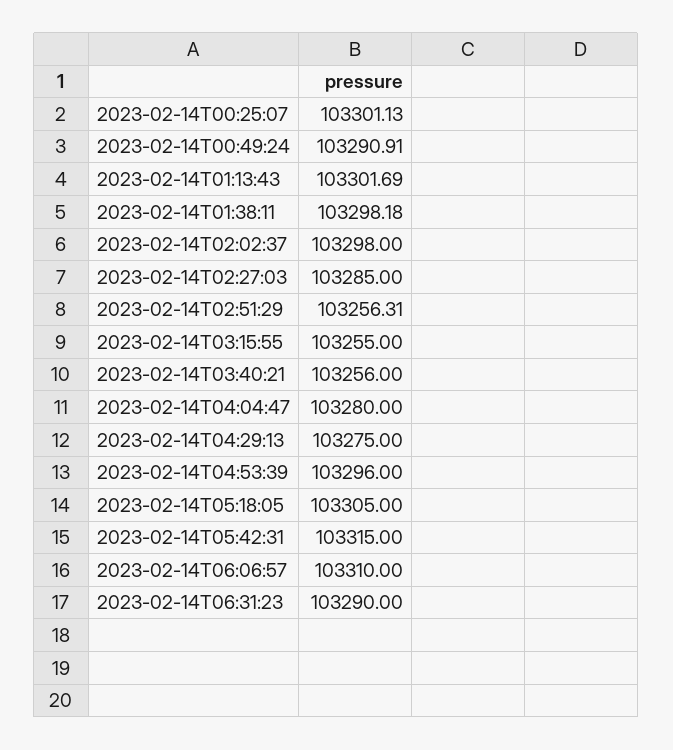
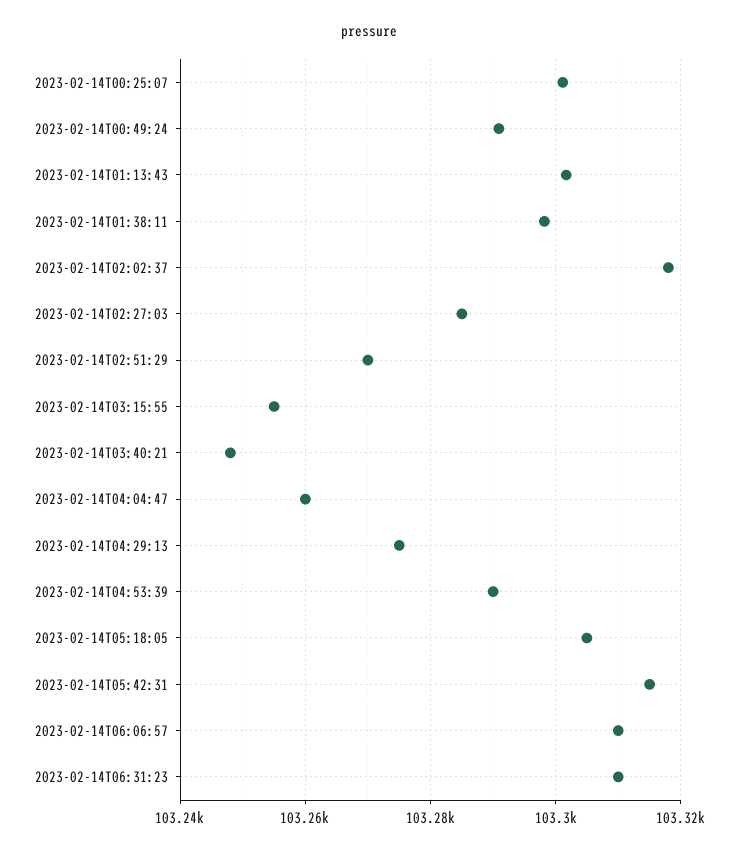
2023-02-14T02:02:37: 103298 -> 103318
2023-02-14T02:51:29: 103256.31 -> 103270
2023-02-14T03:40:21: 103256 -> 103248
2023-02-14T04:04:47: 103280 -> 103260
2023-02-14T04:53:39: 103296 -> 103290
2023-02-14T06:31:23: 103290 -> 103310

